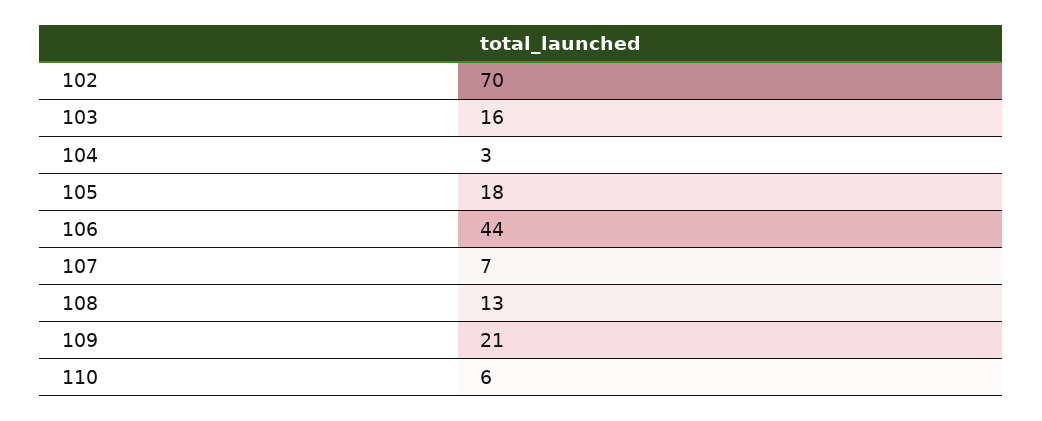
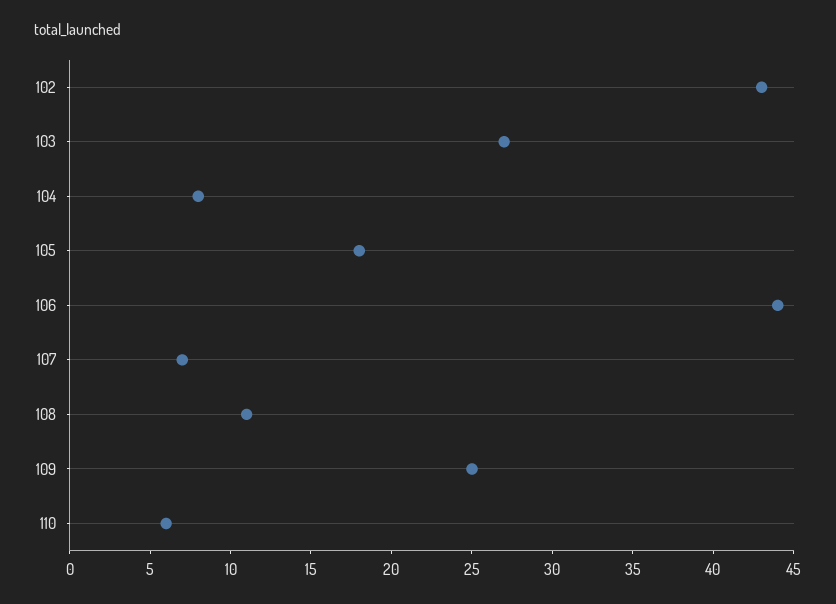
102: 70 -> 43
103: 16 -> 27
104: 3 -> 8
108: 13 -> 11
109: 21 -> 25

